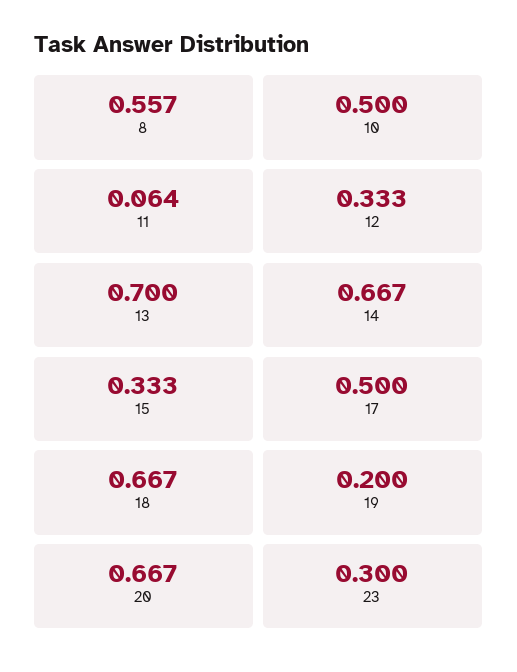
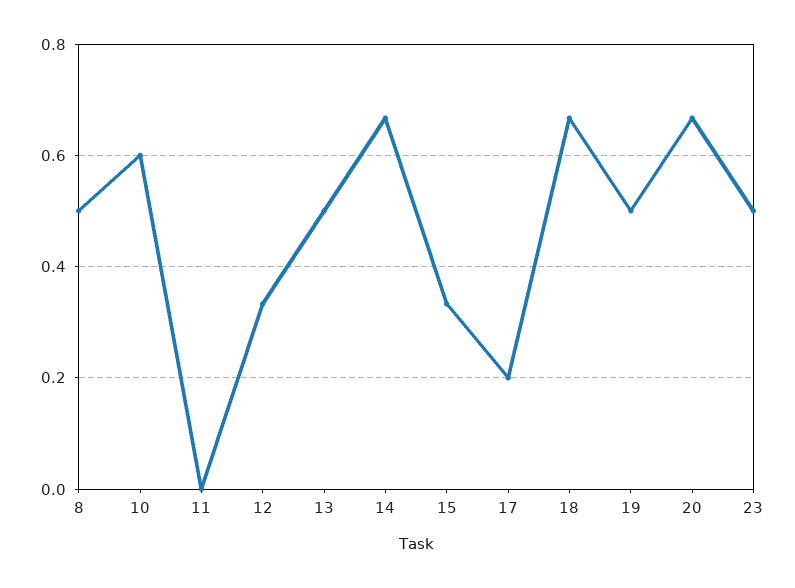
8: 0.557 -> 0.5
10: 0.5 -> 0.6
11: 0.064 -> 0
13: 0.7 -> 0.5
17: 0.5 -> 0.2
19: 0.2 -> 0.5
23: 0.3 -> 0.5

